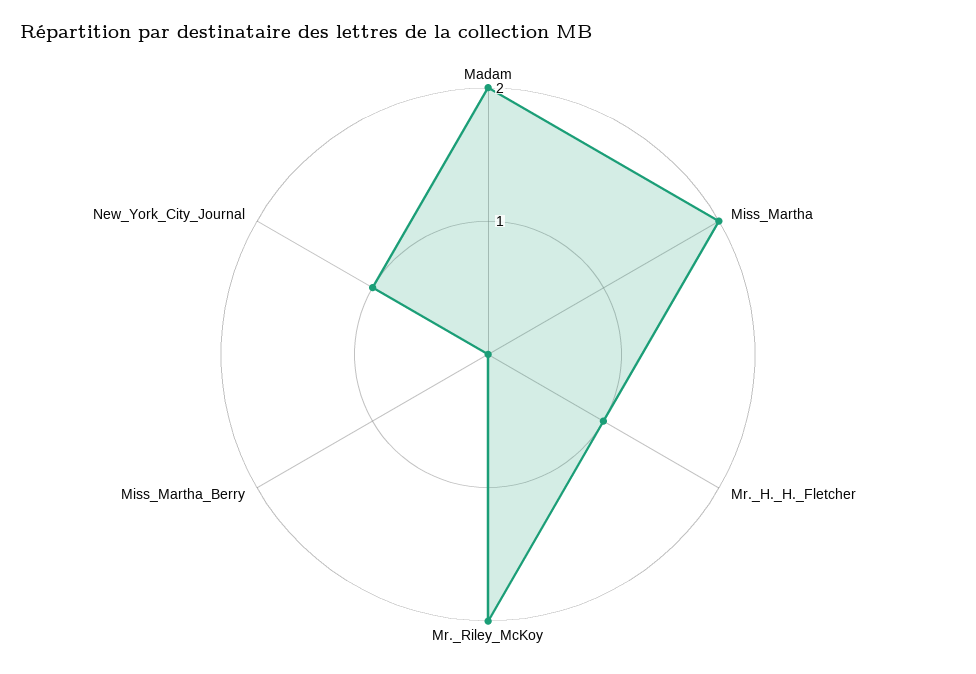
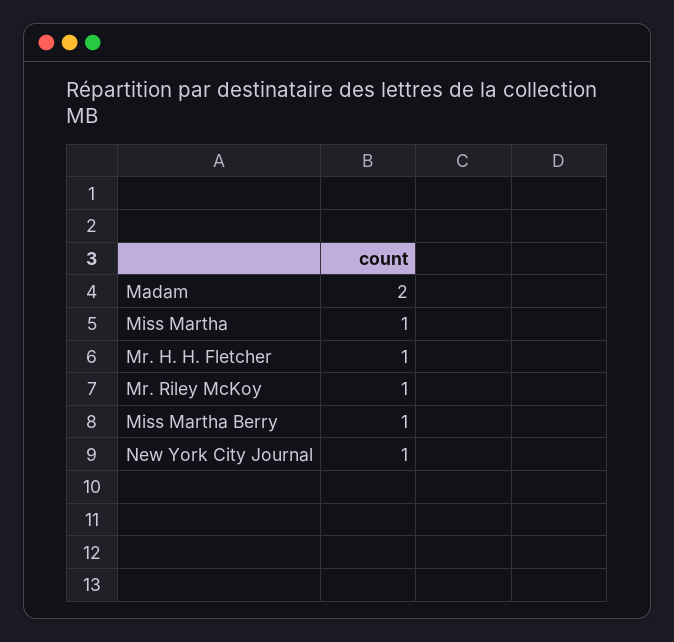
Miss_Martha: 2 -> 1
Mr._Riley_McKoy: 2 -> 1
Miss_Martha_Berry: 0 -> 1

